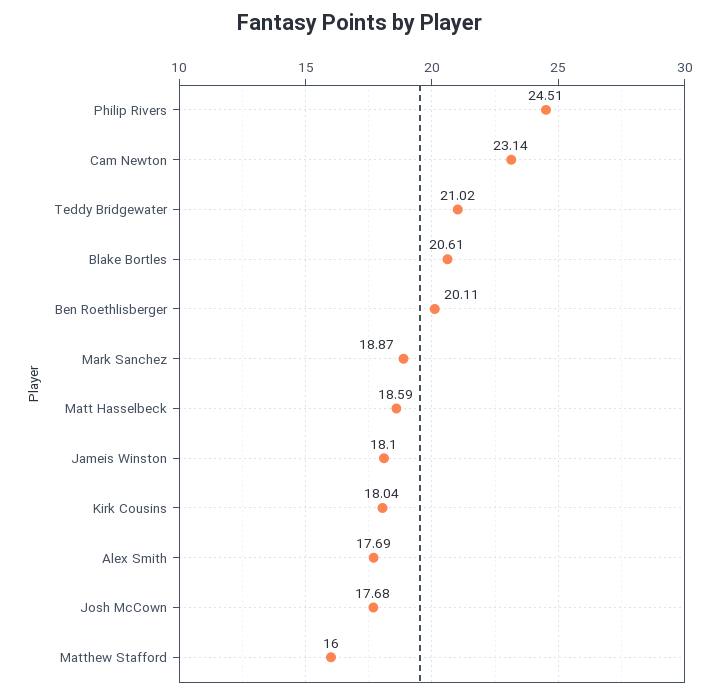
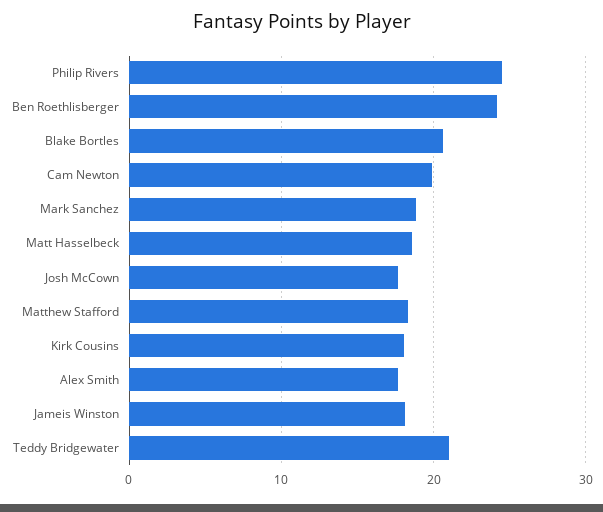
Cam Newton: 23.14 -> 20
Ben Roethlisberger: 20.11 -> 24
Matthew Stafford: 16 -> 18

